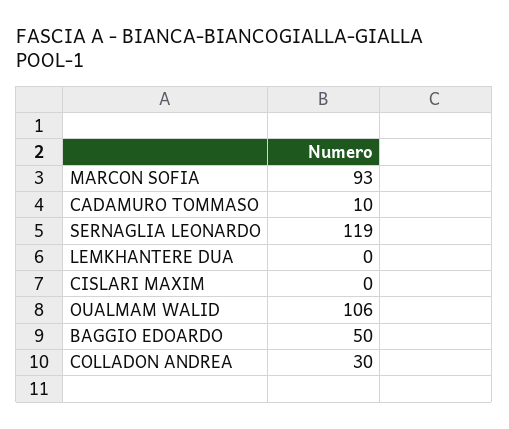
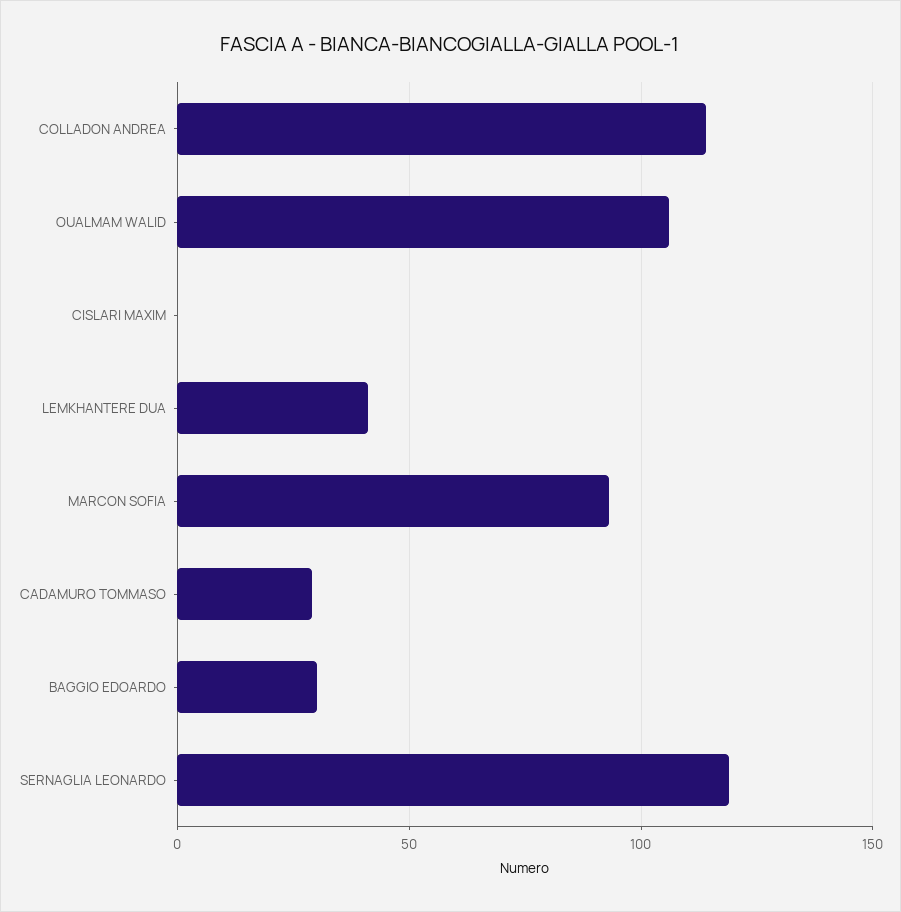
CADAMURO TOMMASO: 10 -> 30
LEMKHANTERE DUA: 0 -> 40
BAGGIO EDOARDO: 50 -> 30
COLLADON ANDREA: 30 -> 115

